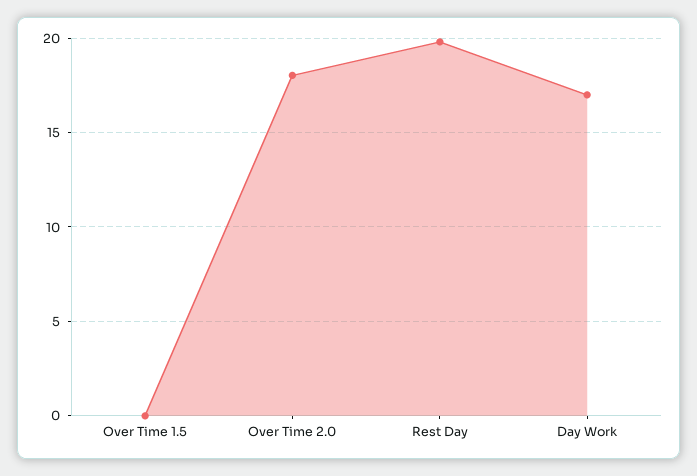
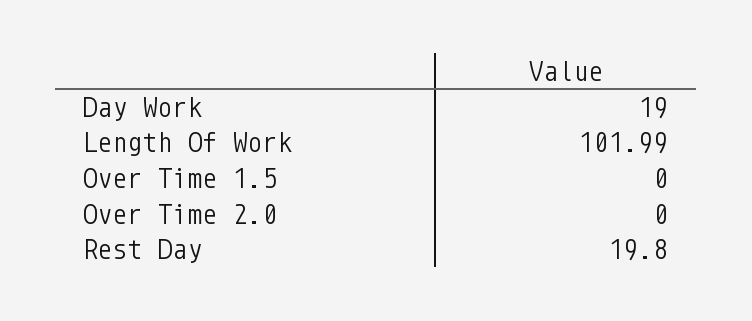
Over Time 2.0: 18 -> 0
Day Work: 17 -> 19
Length Of Work: none -> 101.99

